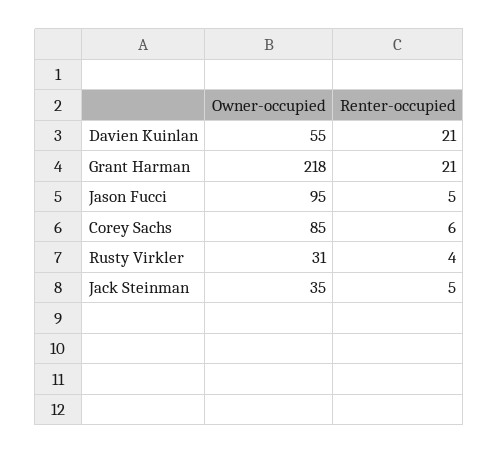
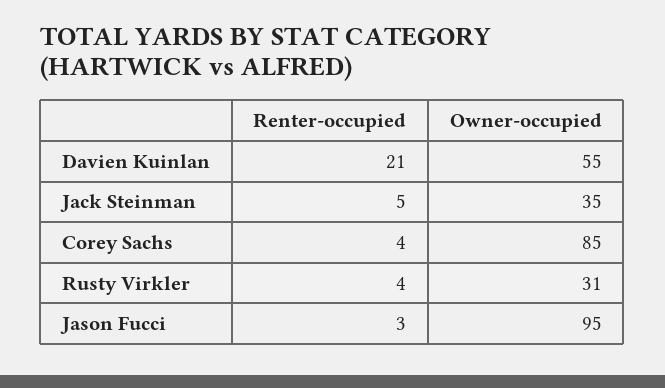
Owner-occupied, Grant Harman: 218 -> none
Renter-occupied, Grant Harman: 21 -> none
Renter-occupied, Jason Fucci: 5 -> 3
Renter-occupied, Corey Sachs: 6 -> 4

